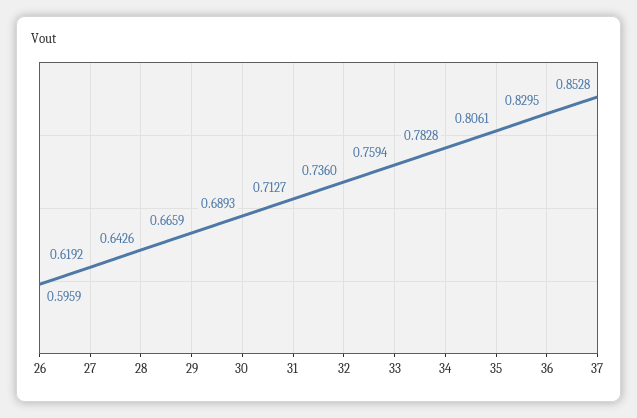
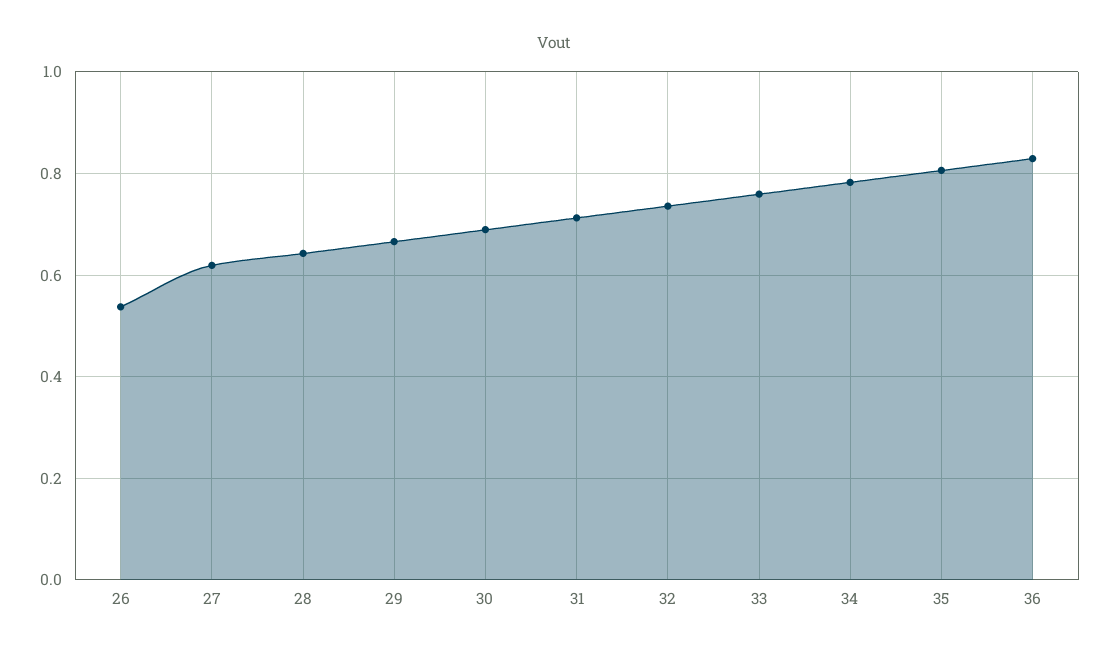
26: 0.5959 -> 0.54
37: 0.8528 -> none

